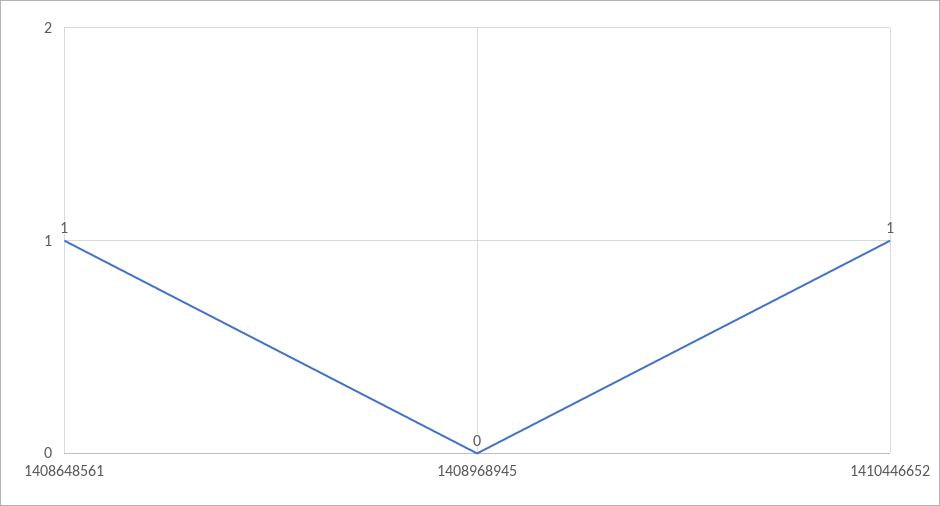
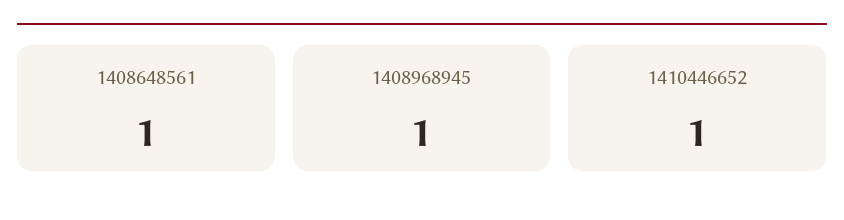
1408968945: 0 -> 1

